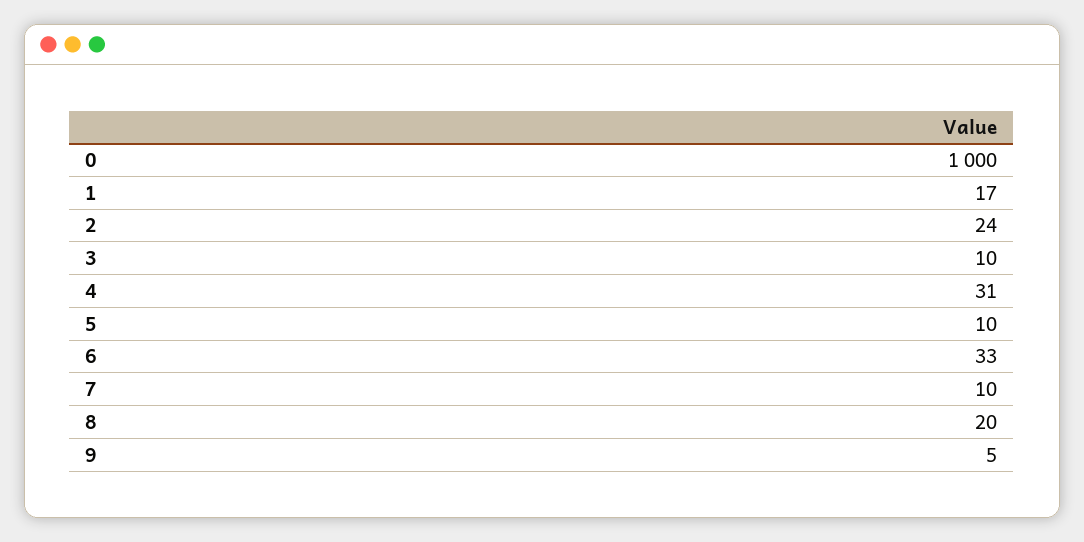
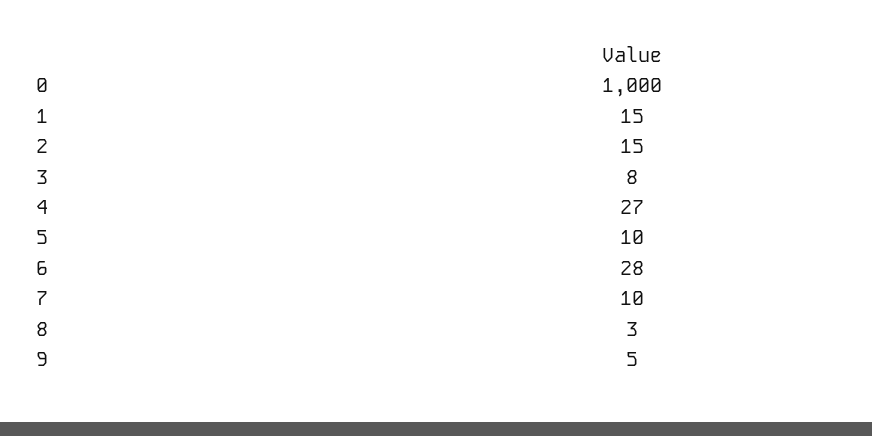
1: 17 -> 15
2: 24 -> 15
3: 10 -> 8
4: 31 -> 27
6: 33 -> 28
8: 20 -> 3

